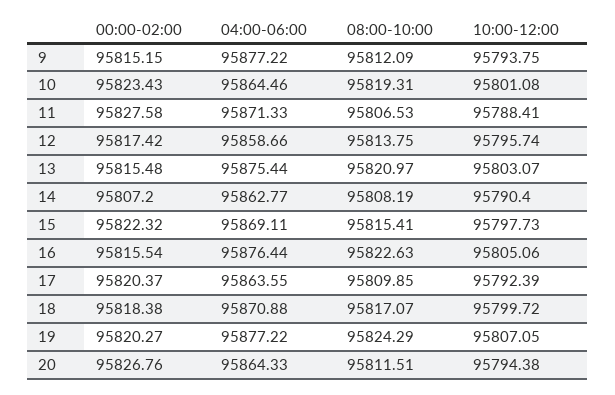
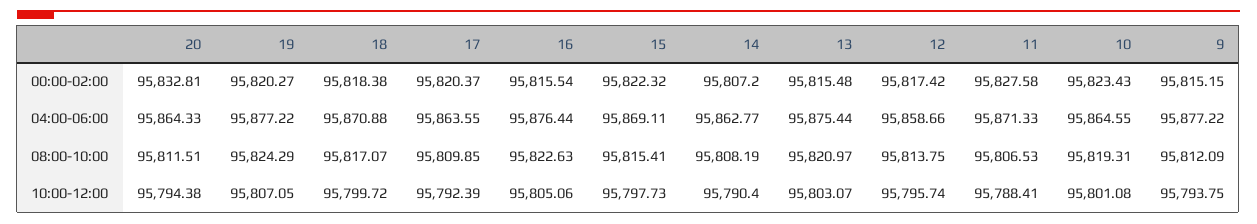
04:00-06:00, 10: 95864.46 -> 95864.55
00:00-02:00, 20: 95826.76 -> 95832.81

